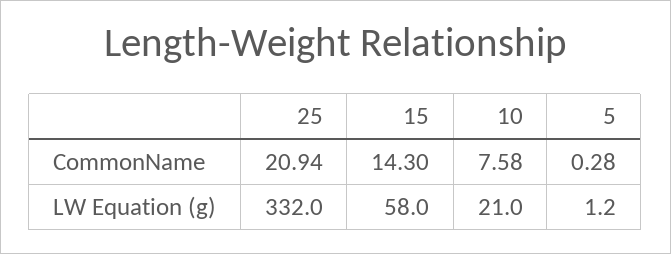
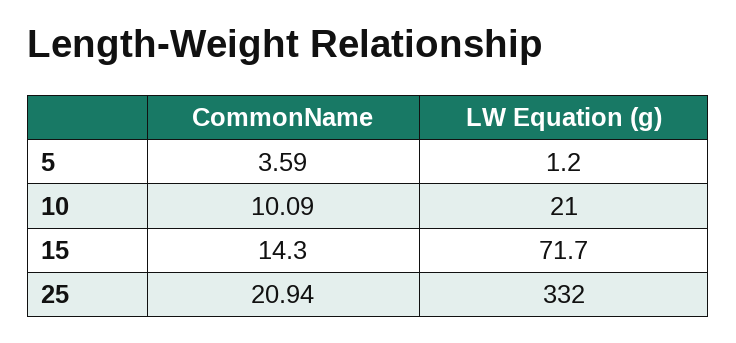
10, CommonName: 7.58 -> 10.09
5, CommonName: 0.28 -> 3.59
15, LW Equation (g): 58 -> 71.7

